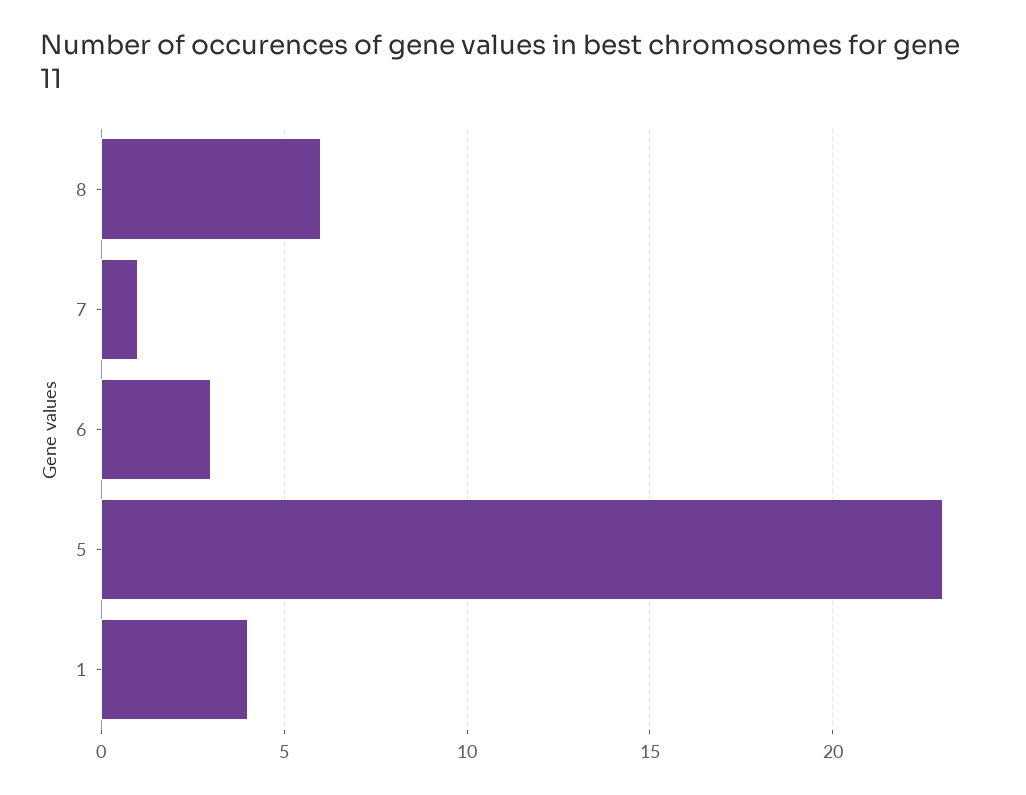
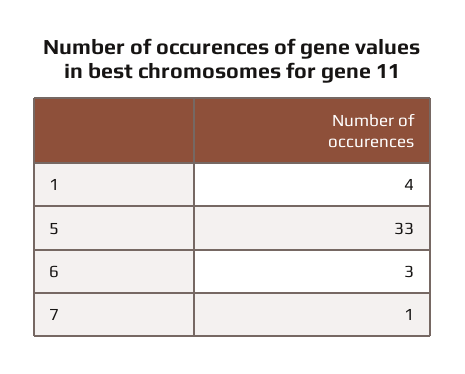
8: 6 -> none
5: 23 -> 33

